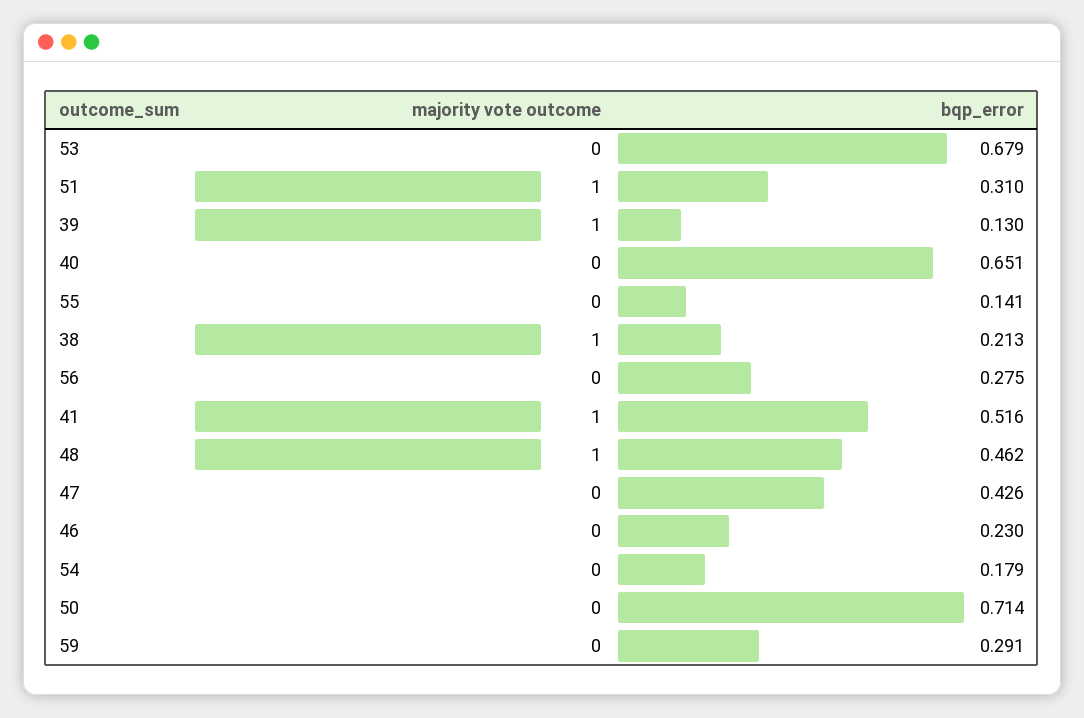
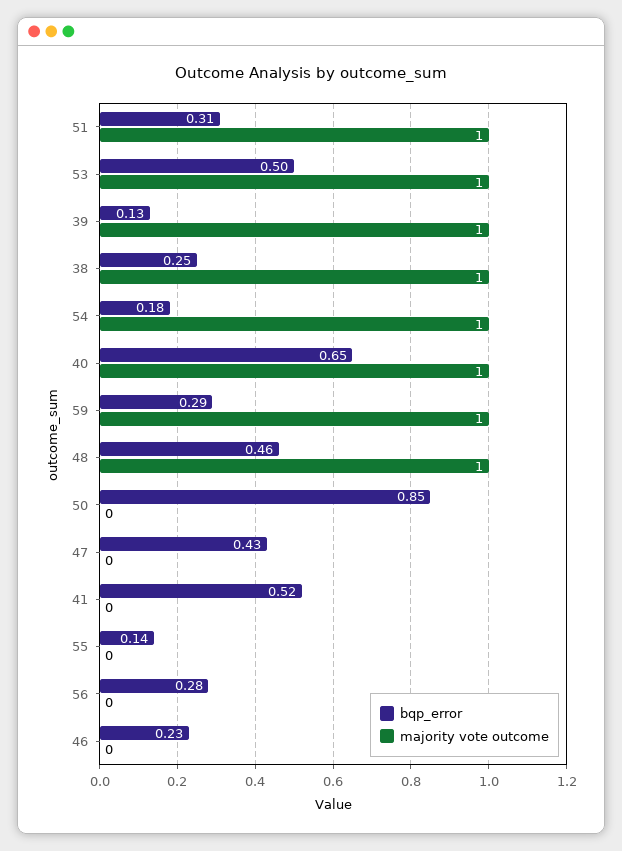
majority vote outcome, 53: 0 -> 1
bqp_error, 53: 0.679 -> 0.5
majority vote outcome, 40: 0 -> 1
bqp_error, 38: 0.213 -> 0.25
majority vote outcome, 41: 1 -> 0
majority vote outcome, 54: 0 -> 1
bqp_error, 50: 0.714 -> 0.85
majority vote outcome, 59: 0 -> 1

